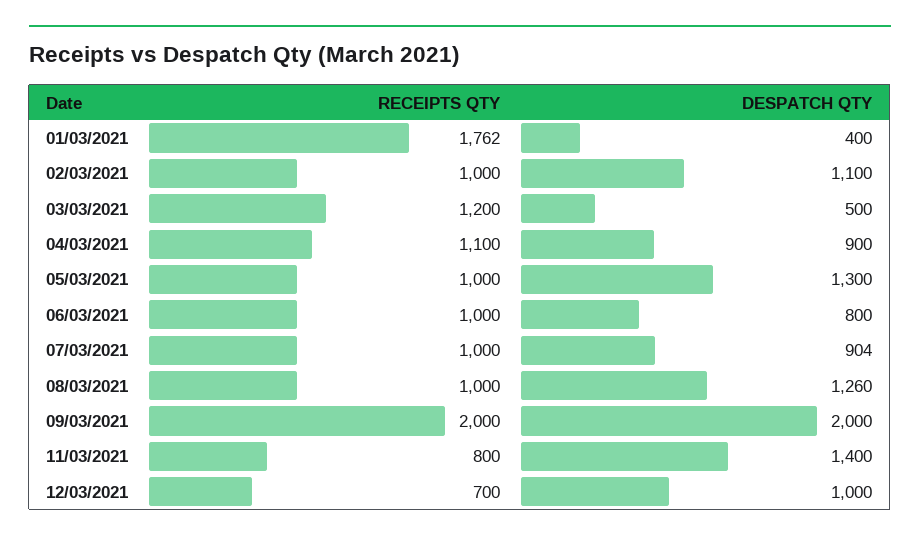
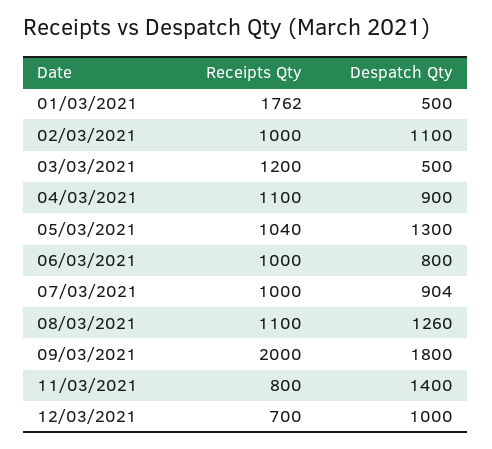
DESPATCH QTY, 01/03/2021: 400 -> 500
RECEIPTS QTY, 05/03/2021: 1000 -> 1040
RECEIPTS QTY, 08/03/2021: 1000 -> 1100
DESPATCH QTY, 09/03/2021: 2000 -> 1800

